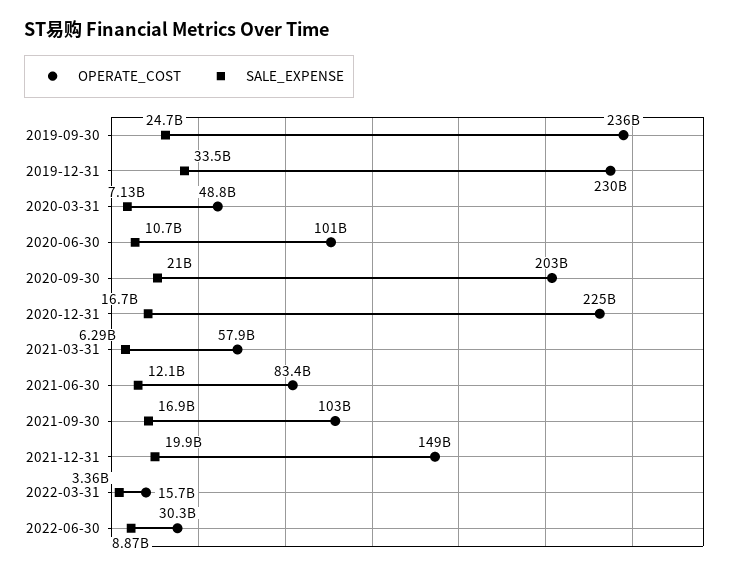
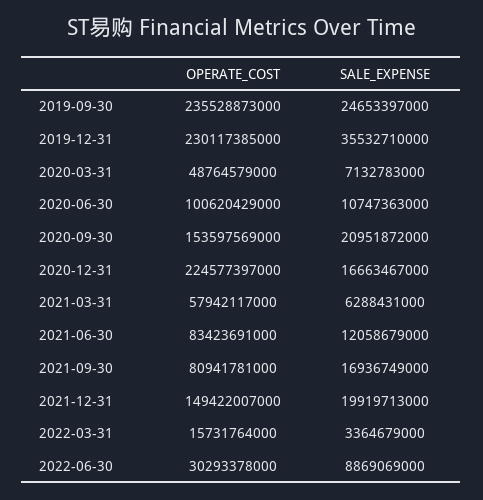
SALE_EXPENSE, 2019-12-31: 33500000000 -> 35532710000
OPERATE_COST, 2020-09-30: 203000000000 -> 153597569000
OPERATE_COST, 2021-09-30: 103000000000 -> 80941781000

